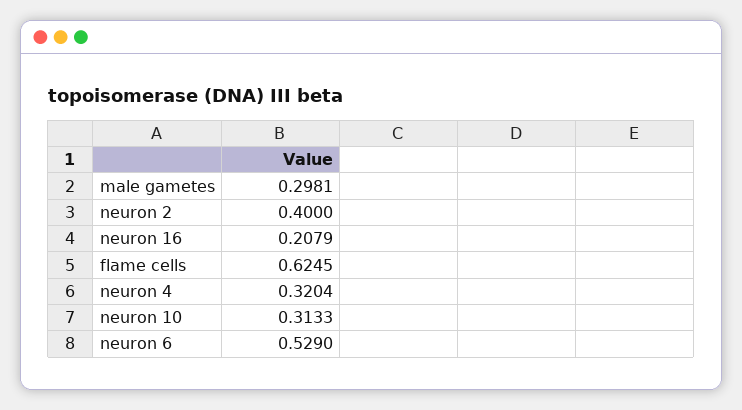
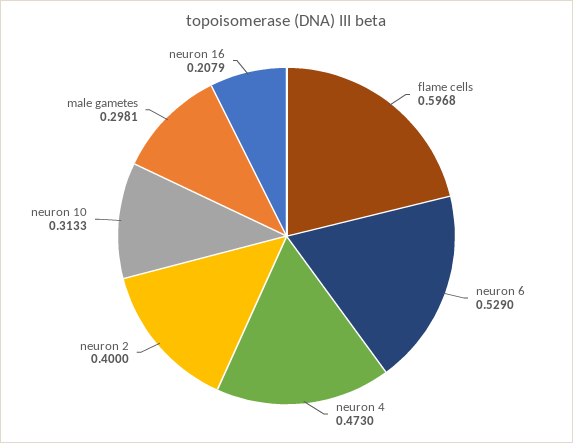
flame cells: 0.6245 -> 0.5968
neuron 4: 0.3204 -> 0.473

